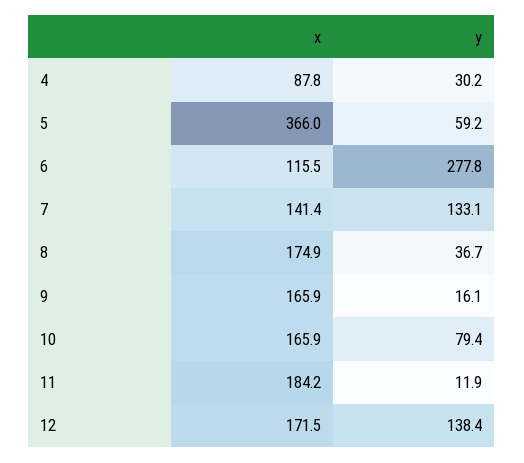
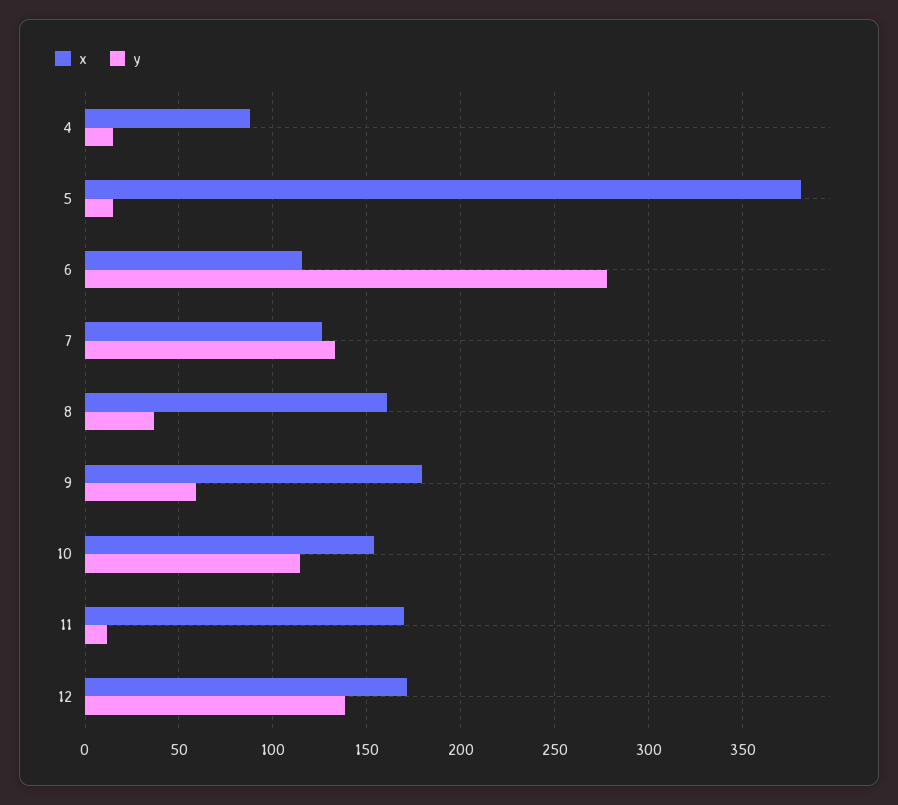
y, 4: 30.2 -> 15
x, 5: 366 -> 380
y, 5: 59.2 -> 15
x, 7: 141.4 -> 125
x, 8: 174.9 -> 160
x, 9: 165.9 -> 180
y, 9: 16.1 -> 60
x, 10: 165.9 -> 155
y, 10: 79.4 -> 115
x, 11: 184.2 -> 170

